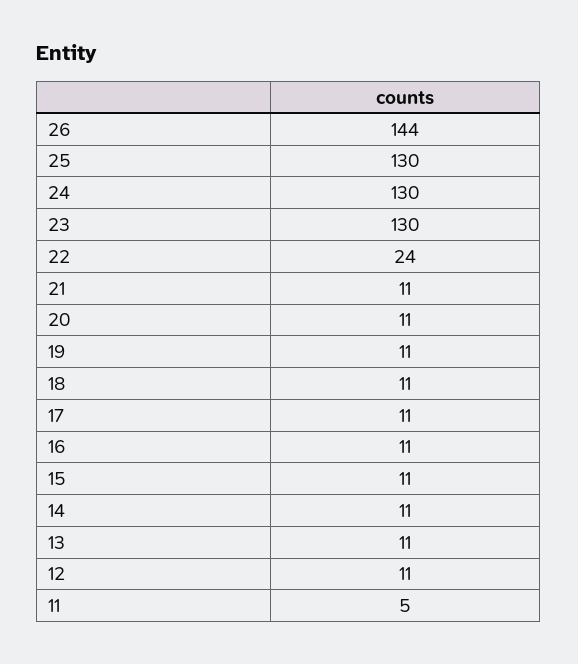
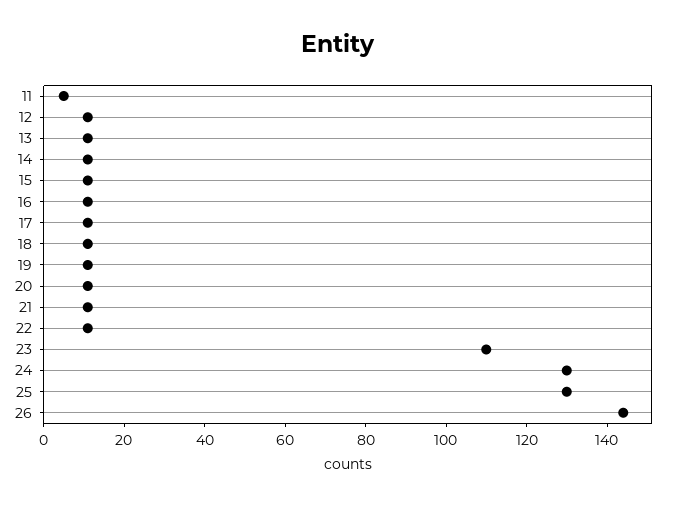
23: 130 -> 110
22: 24 -> 10

